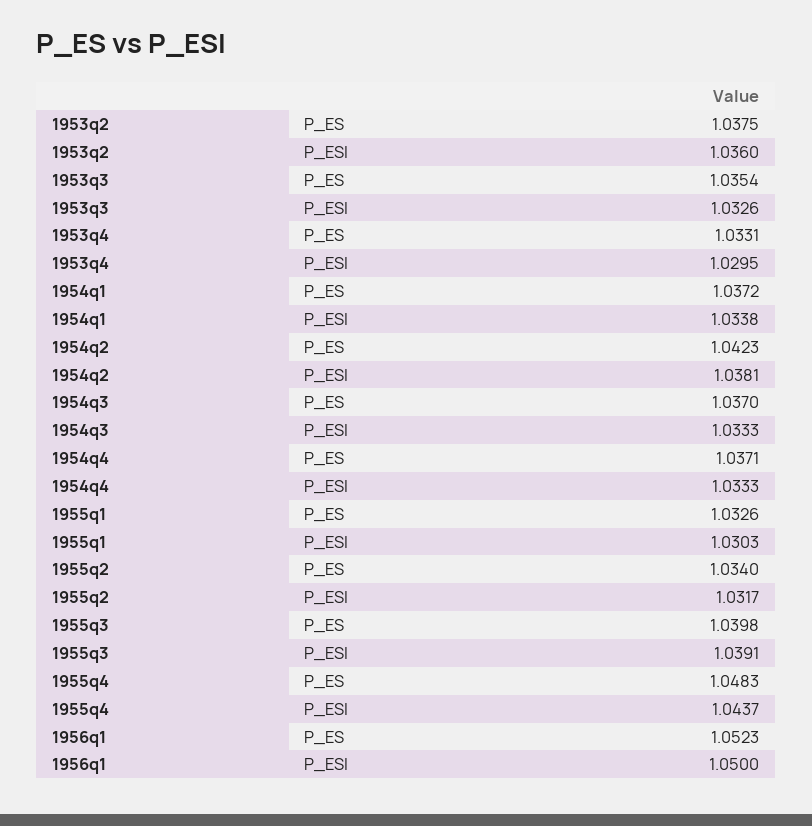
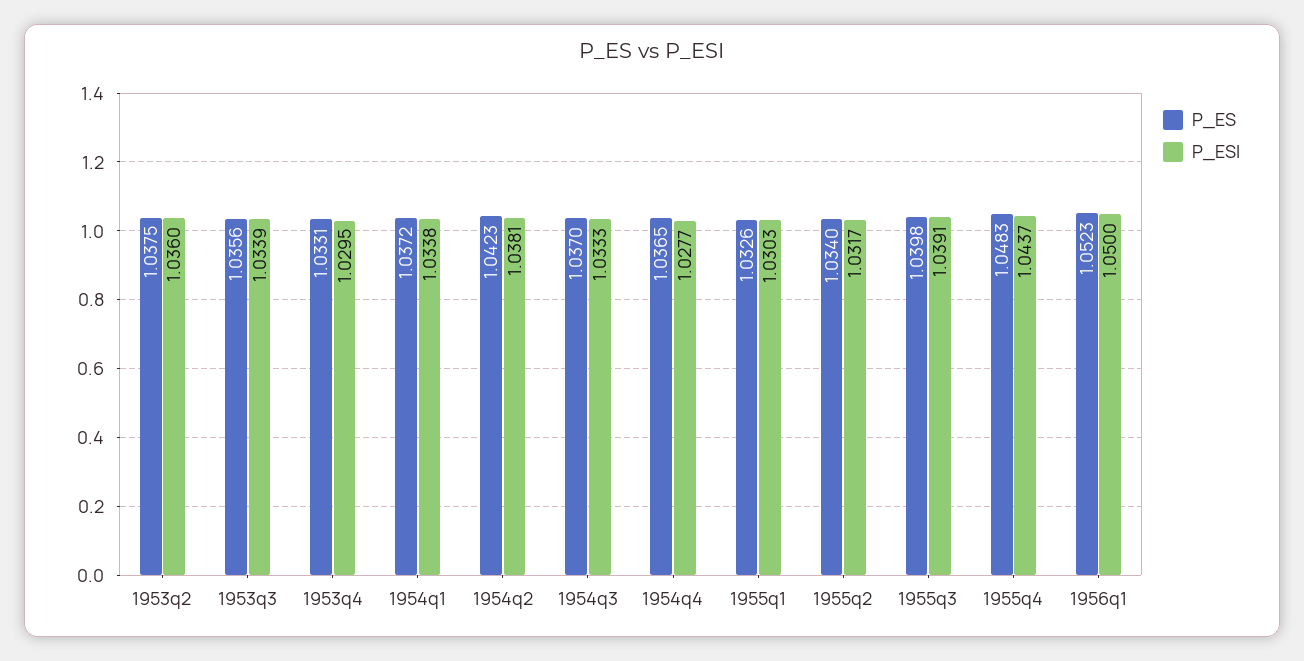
P_ES, 1953q3: 1.0354 -> 1.0356
P_ESI, 1953q3: 1.0326 -> 1.0339
P_ES, 1954q4: 1.0371 -> 1.0365
P_ESI, 1954q4: 1.0333 -> 1.0277

